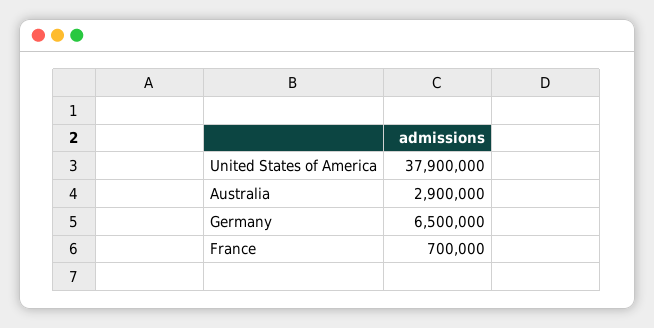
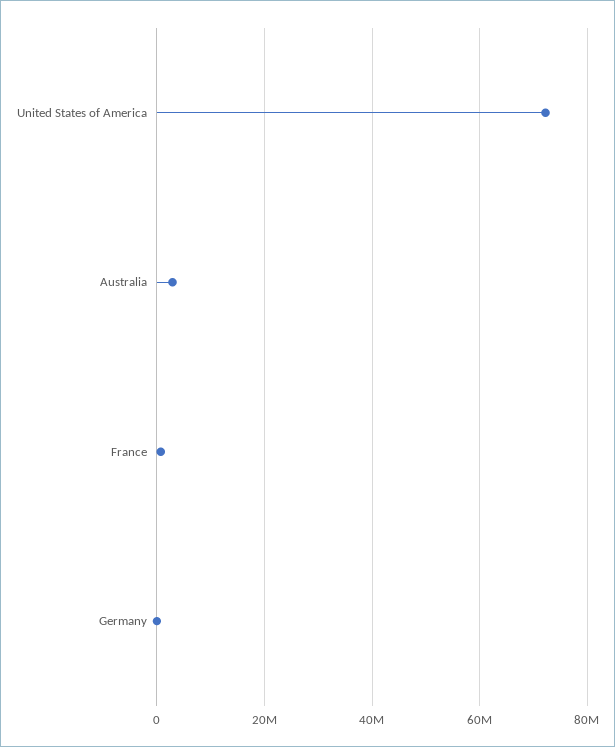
United States of America: 37900000 -> 72000000
Germany: 6500000 -> 0

